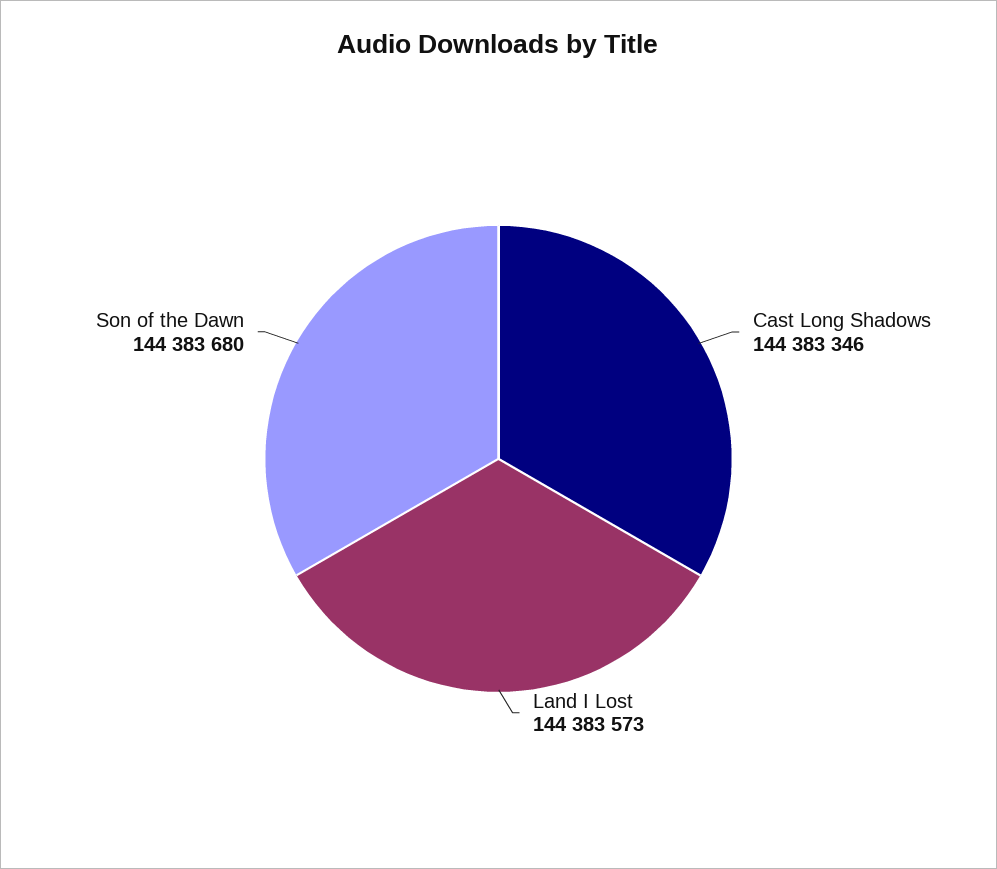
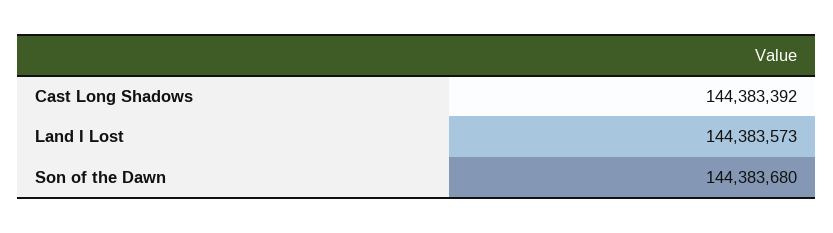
Cast Long Shadows: 144383346 -> 144383392

